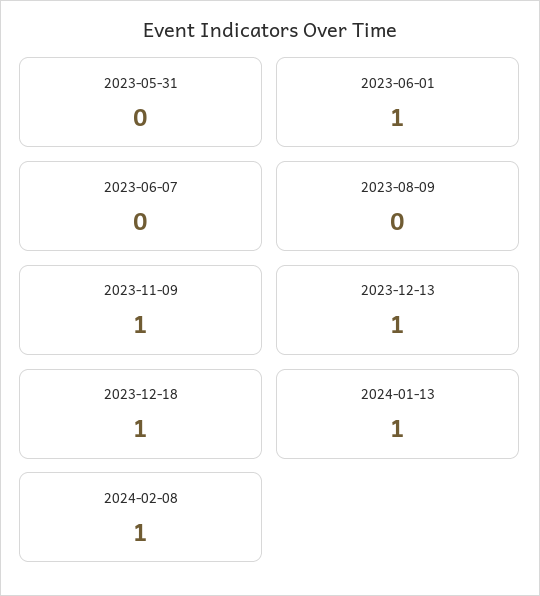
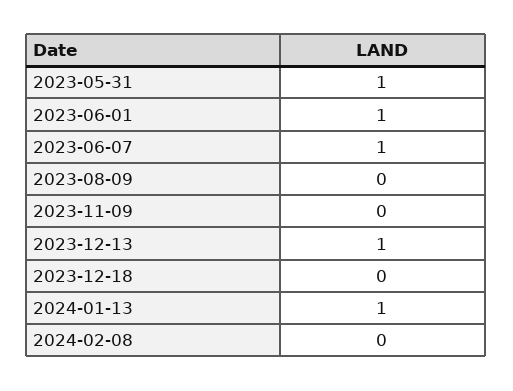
2023-05-31: 0 -> 1
2023-06-07: 0 -> 1
2023-11-09: 1 -> 0
2023-12-18: 1 -> 0
2024-02-08: 1 -> 0

